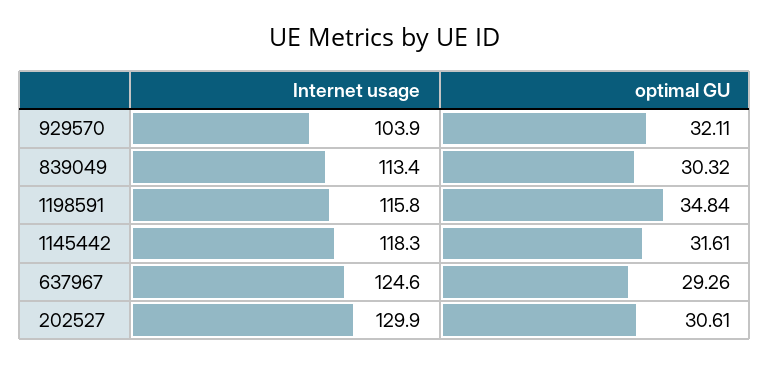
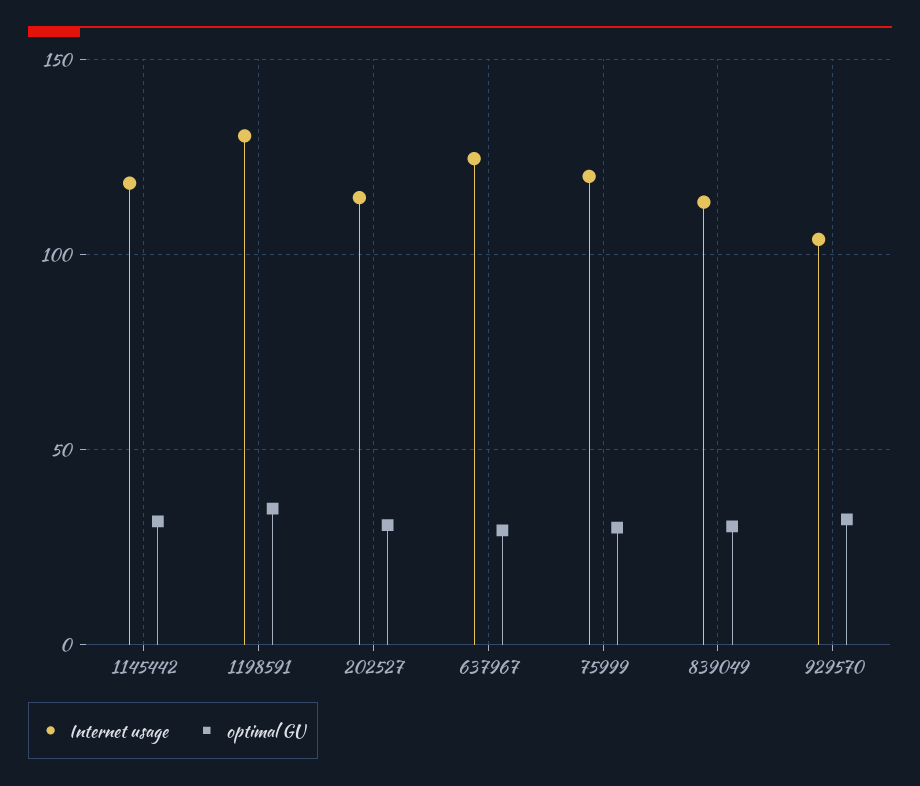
Internet usage, 1198591: 115.8 -> 130
Internet usage, 202527: 129.9 -> 115
Internet usage, 75999: none -> 120
optimal GU, 75999: none -> 30

